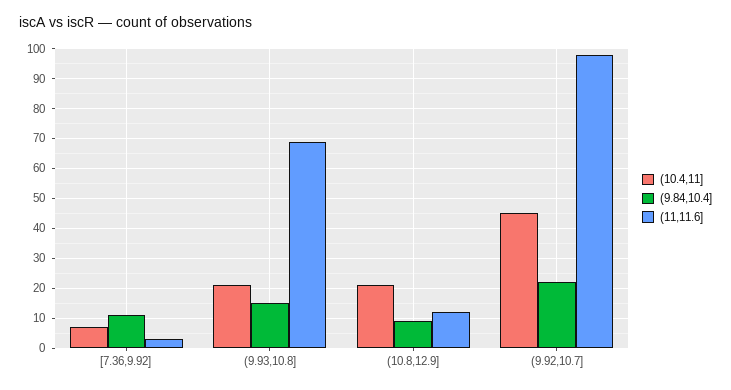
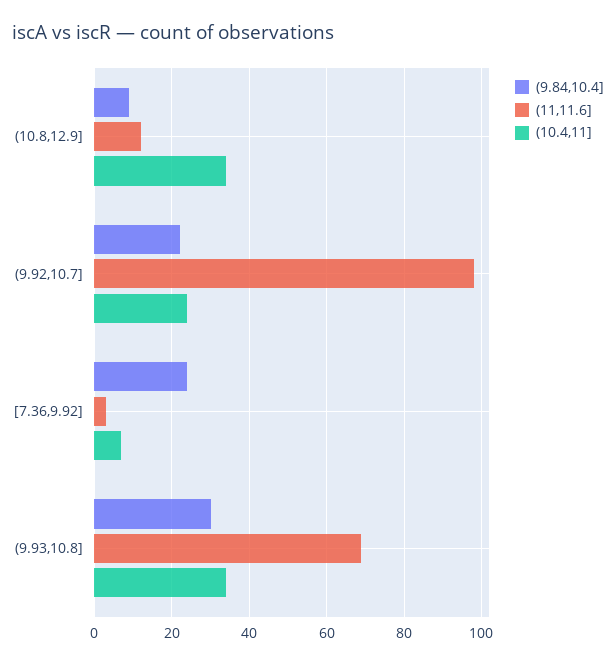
(9.84,10.4], [7.36,9.92]: 10 -> 25
(10.4,11], (9.93,10.8]: 20 -> 35
(9.84,10.4], (9.93,10.8]: 15 -> 30
(10.4,11], (10.8,12.9]: 20 -> 35
(10.4,11], (9.92,10.7]: 45 -> 25

